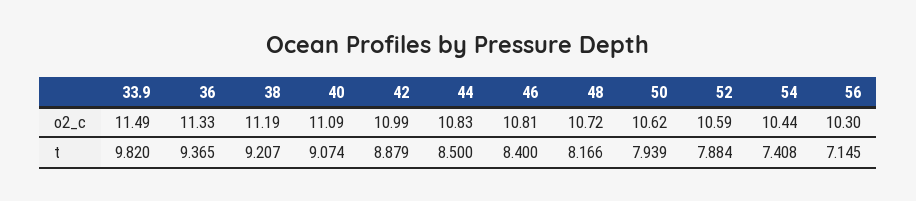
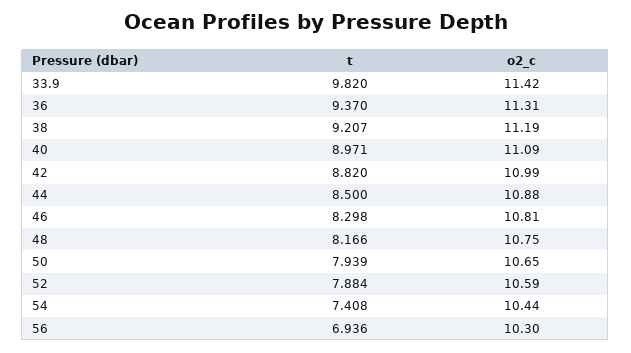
33.9, o2_c: 11.49 -> 11.42
36, o2_c: 11.33 -> 11.31
44, o2_c: 10.83 -> 10.88
48, o2_c: 10.72 -> 10.75
50, o2_c: 10.62 -> 10.65
36, t: 9.365 -> 9.37
40, t: 9.074 -> 8.971
42, t: 8.879 -> 8.82
46, t: 8.4 -> 8.298
56, t: 7.145 -> 6.936

